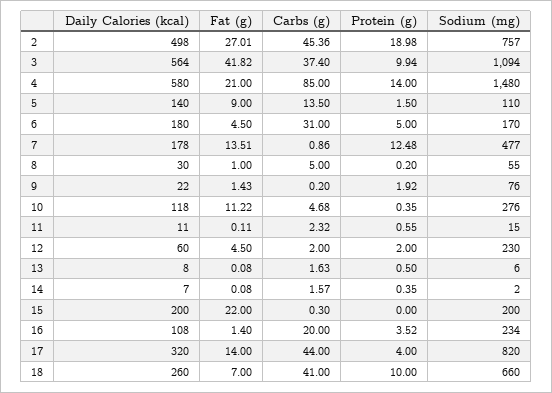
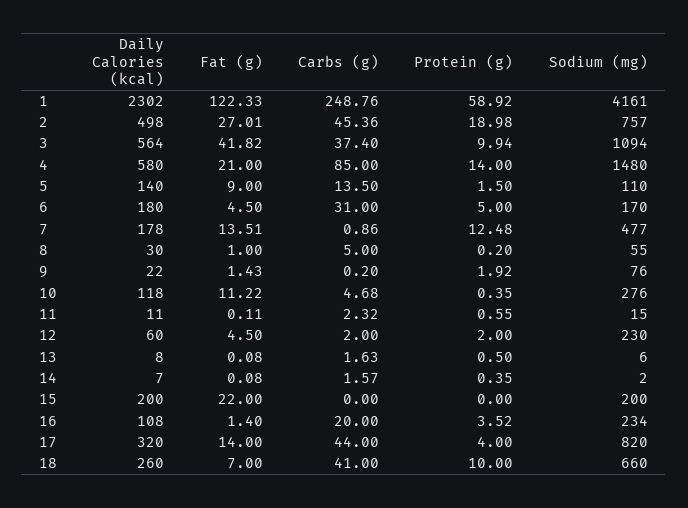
Carbs (g), 15: 0.3 -> 0
Daily Calories (kcal), 1: none -> 2302
Fat (g), 1: none -> 122.33
Carbs (g), 1: none -> 248.76
Protein (g), 1: none -> 58.92
Sodium (mg), 1: none -> 4161

